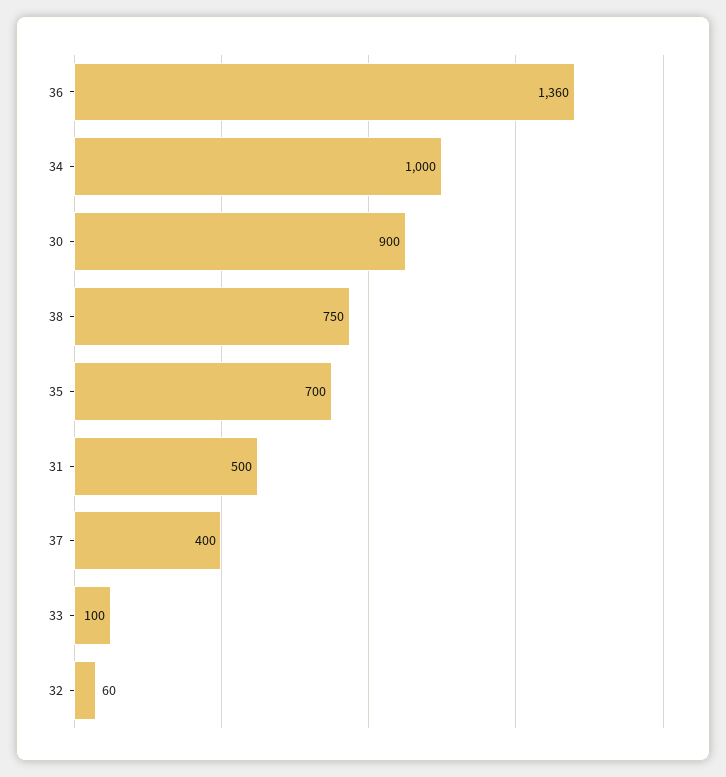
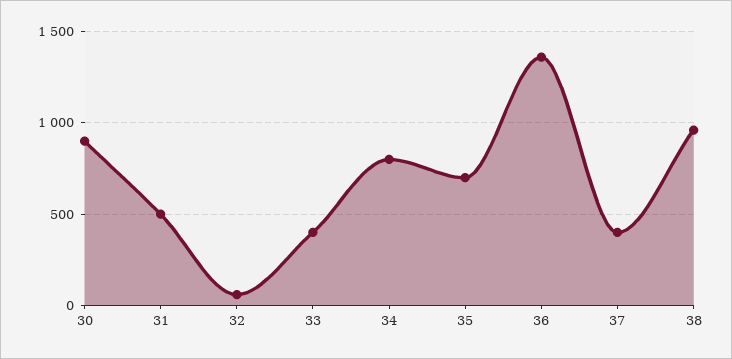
34: 1000 -> 800
38: 750 -> 950
33: 100 -> 400

